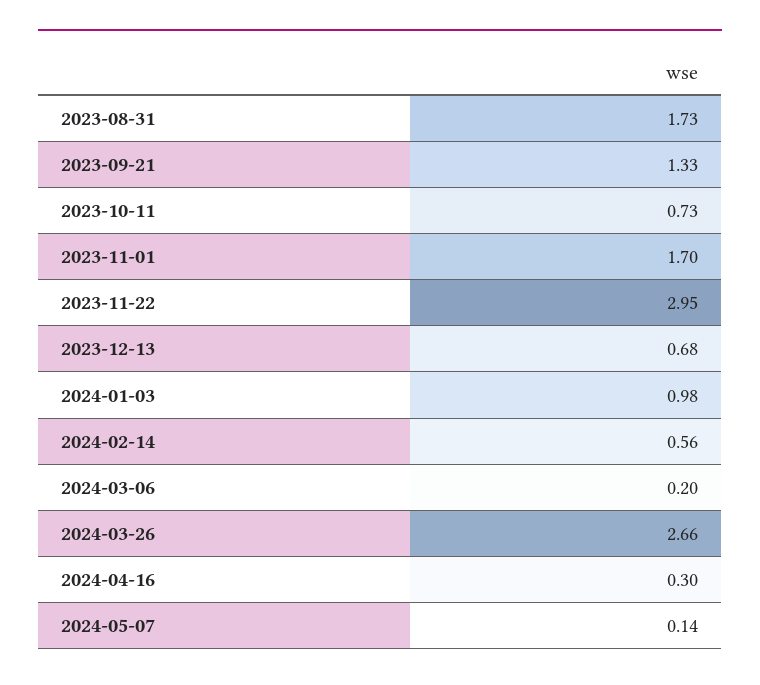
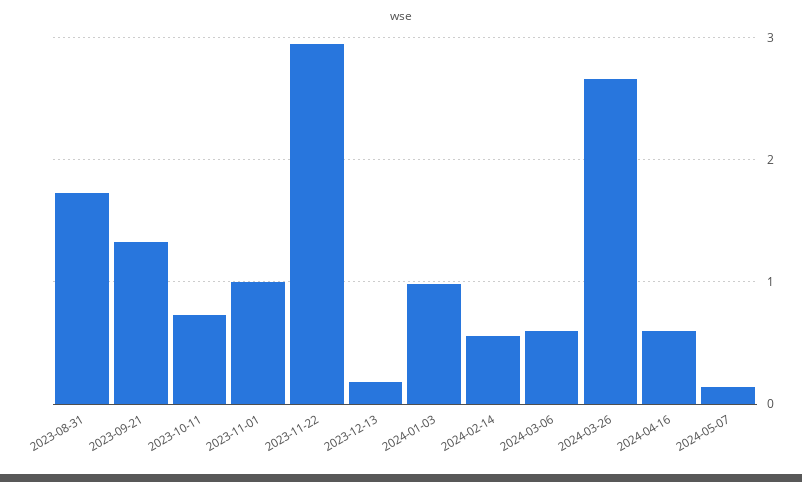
2023-11-01: 1.7 -> 1
2023-12-13: 0.68 -> 0.2
2024-03-06: 0.2 -> 0.6
2024-04-16: 0.3 -> 0.6

